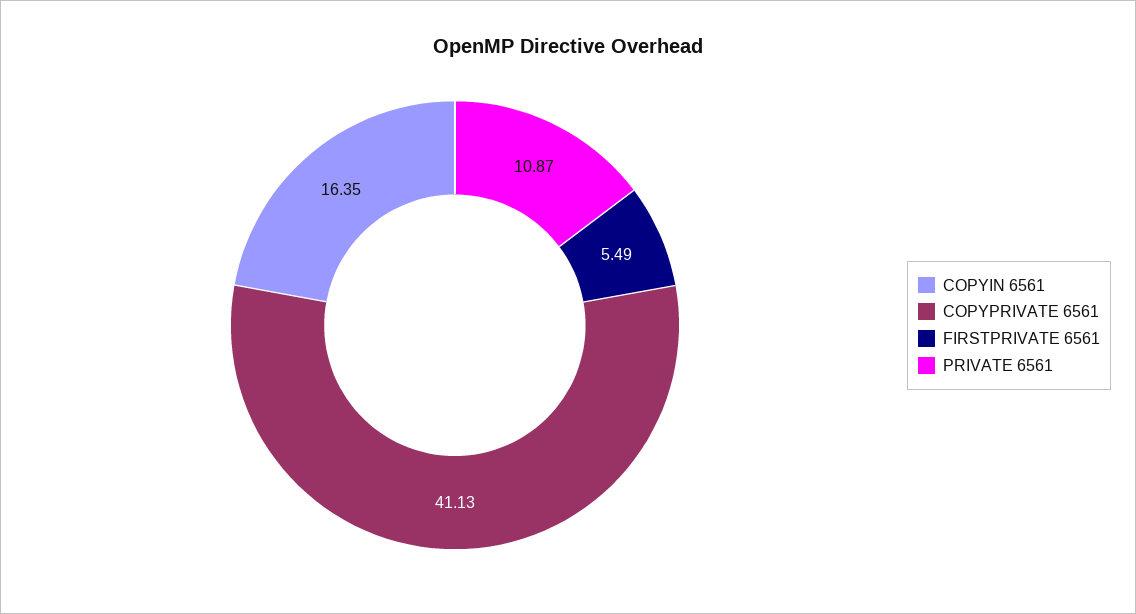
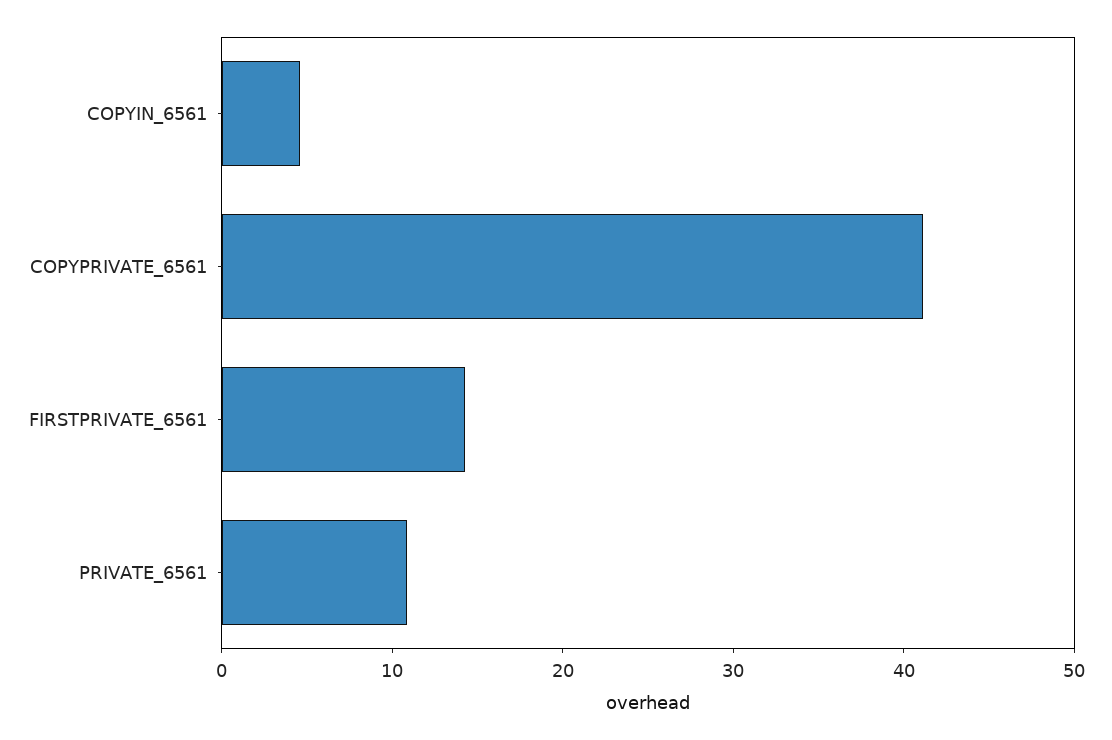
COPYIN 6561: 16.35 -> 4
FIRSTPRIVATE 6561: 5.49 -> 14

